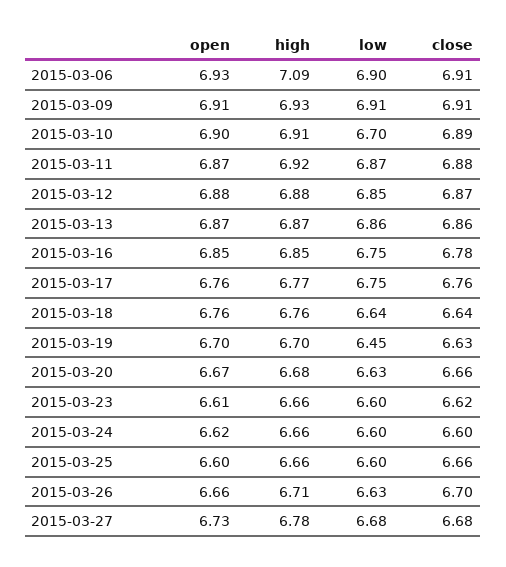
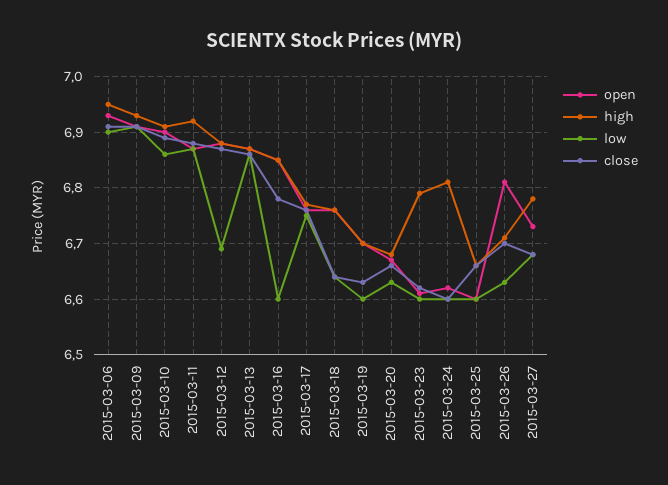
high, 2015-03-06: 7.09 -> 6.95
low, 2015-03-10: 6.7 -> 6.85
low, 2015-03-12: 6.85 -> 6.7
low, 2015-03-16: 6.75 -> 6.6
low, 2015-03-19: 6.45 -> 6.6
high, 2015-03-23: 6.66 -> 6.8
high, 2015-03-24: 6.66 -> 6.8
open, 2015-03-26: 6.66 -> 6.8

